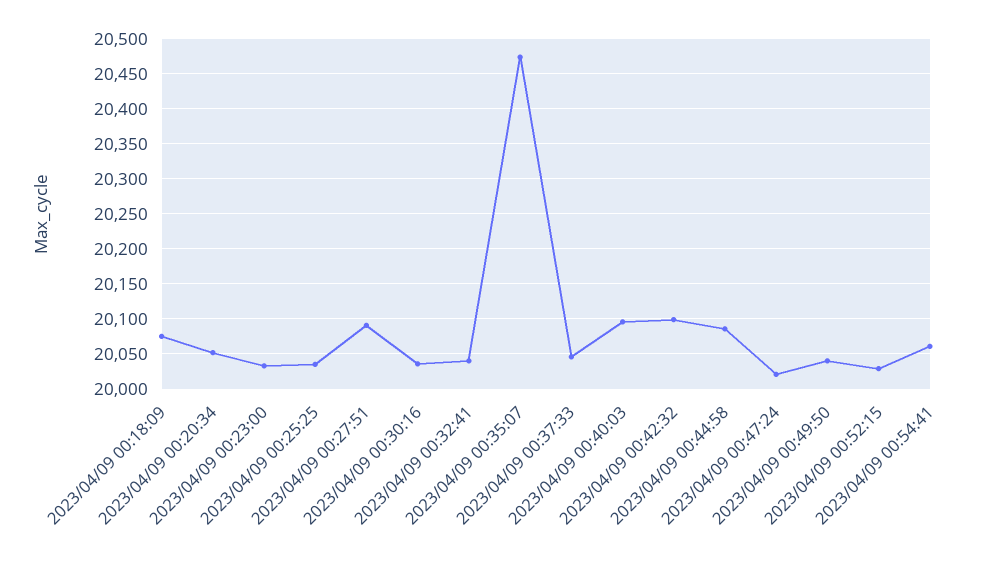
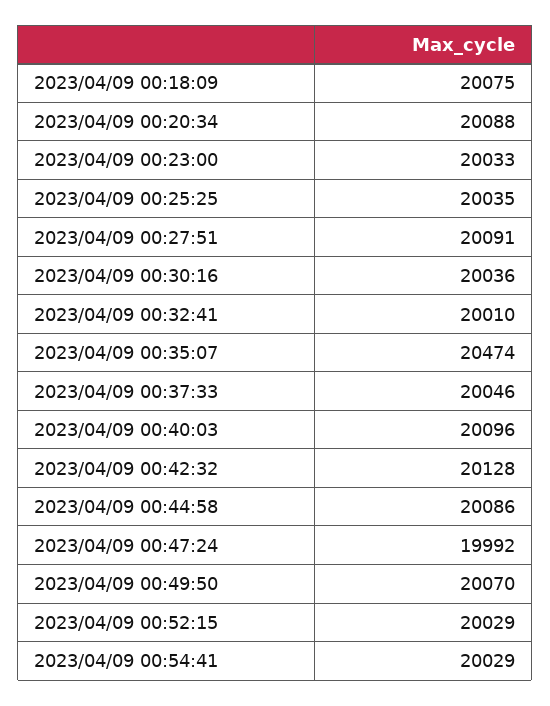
2023/04/09 00:20:34: 20050 -> 20088
2023/04/09 00:32:41: 20040 -> 20010
2023/04/09 00:42:32: 20100 -> 20128
2023/04/09 00:47:24: 20020 -> 19992
2023/04/09 00:49:50: 20040 -> 20070
2023/04/09 00:54:41: 20060 -> 20029

